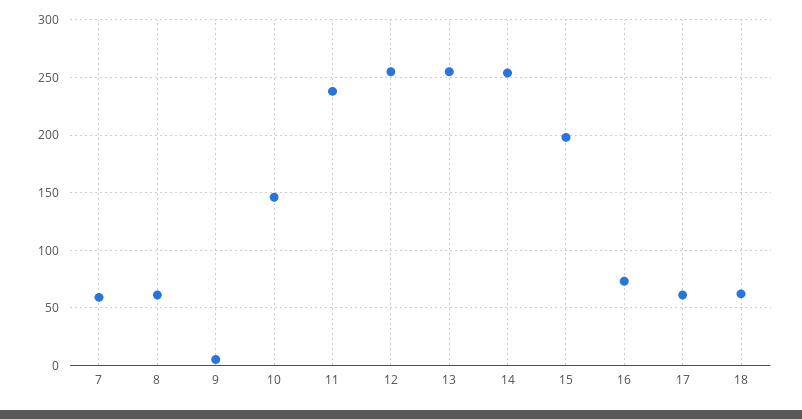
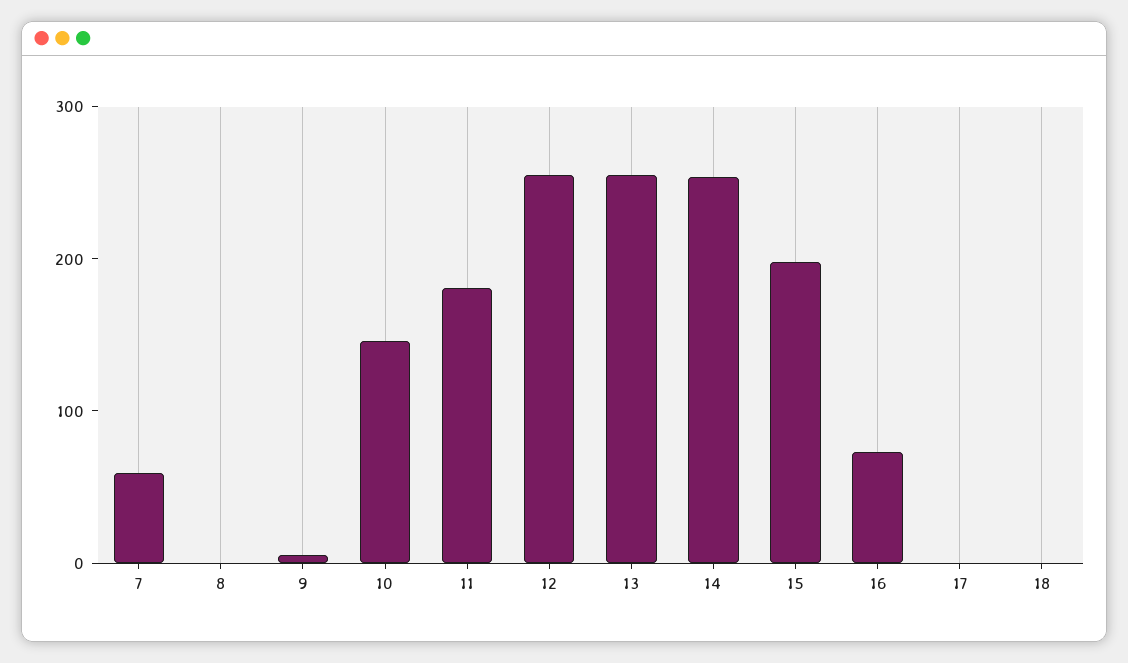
8: 60 -> 0
11: 240 -> 180
17: 60 -> 0
18: 60 -> 0

